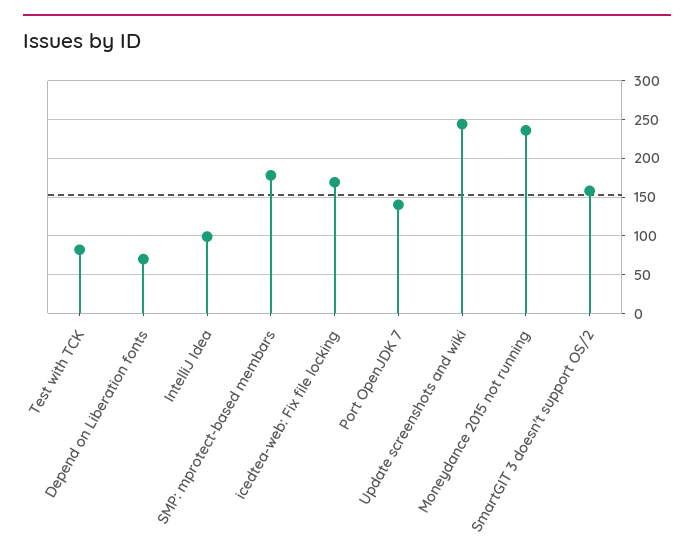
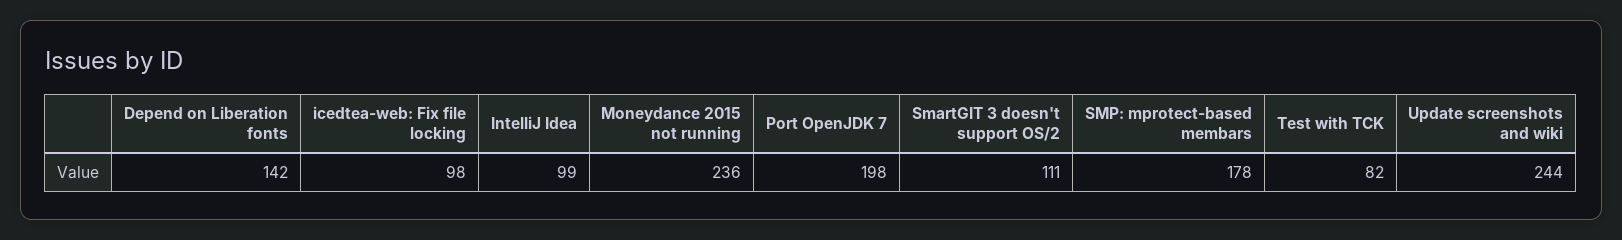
Depend on Liberation fonts: 70 -> 142
icedtea-web: Fix file locking: 170 -> 98
Port OpenJDK 7: 140 -> 198
SmartGIT 3 doesn't support OS/2: 160 -> 111

